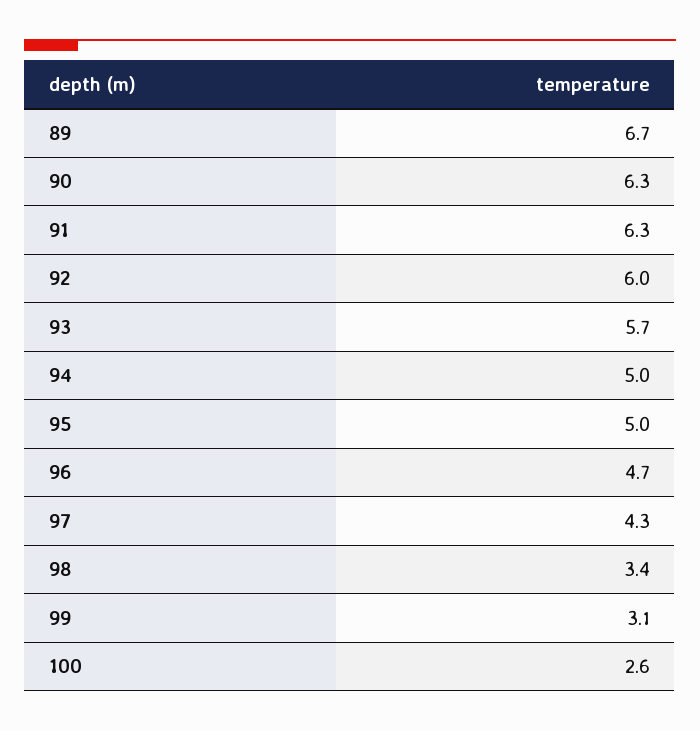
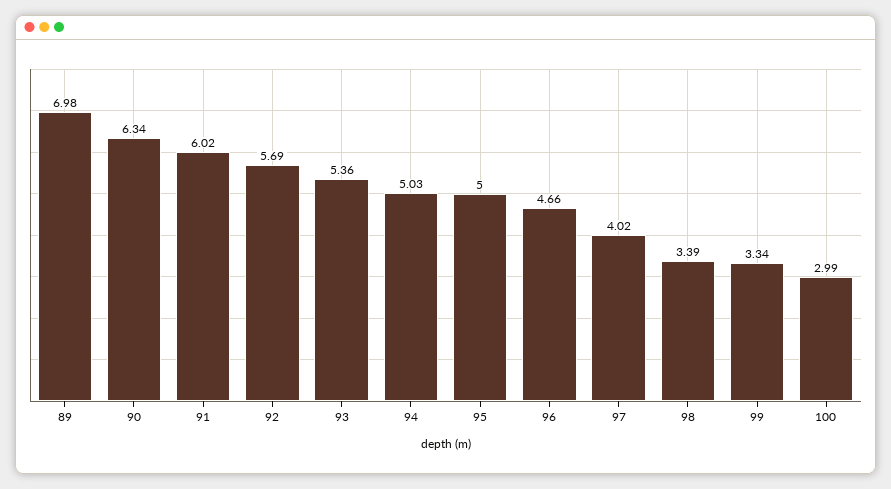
89: 6.7 -> 6.98
91: 6.3 -> 6.02
92: 6 -> 5.69
93: 5.7 -> 5.36
97: 4.3 -> 4.02
99: 3.1 -> 3.34
100: 2.6 -> 2.99

